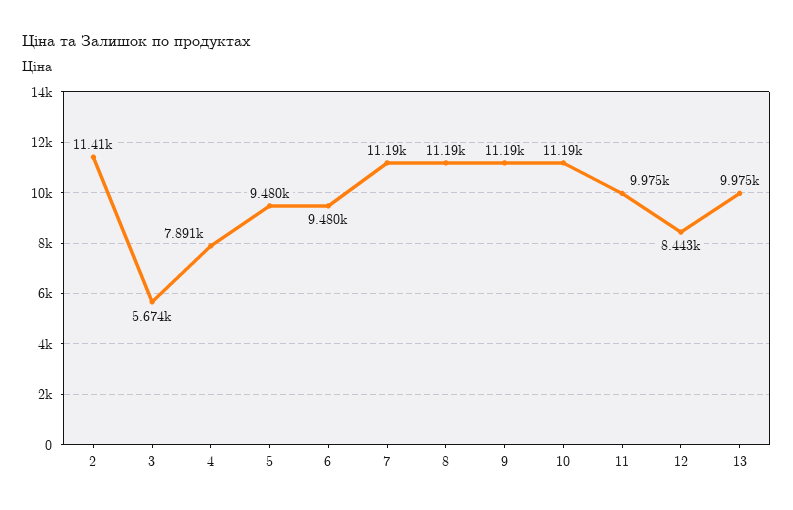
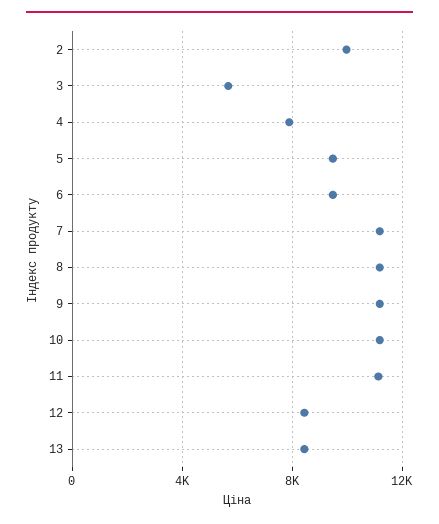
2: 11410 -> 10000
11: 9975 -> 11000
13: 9975 -> 8500

